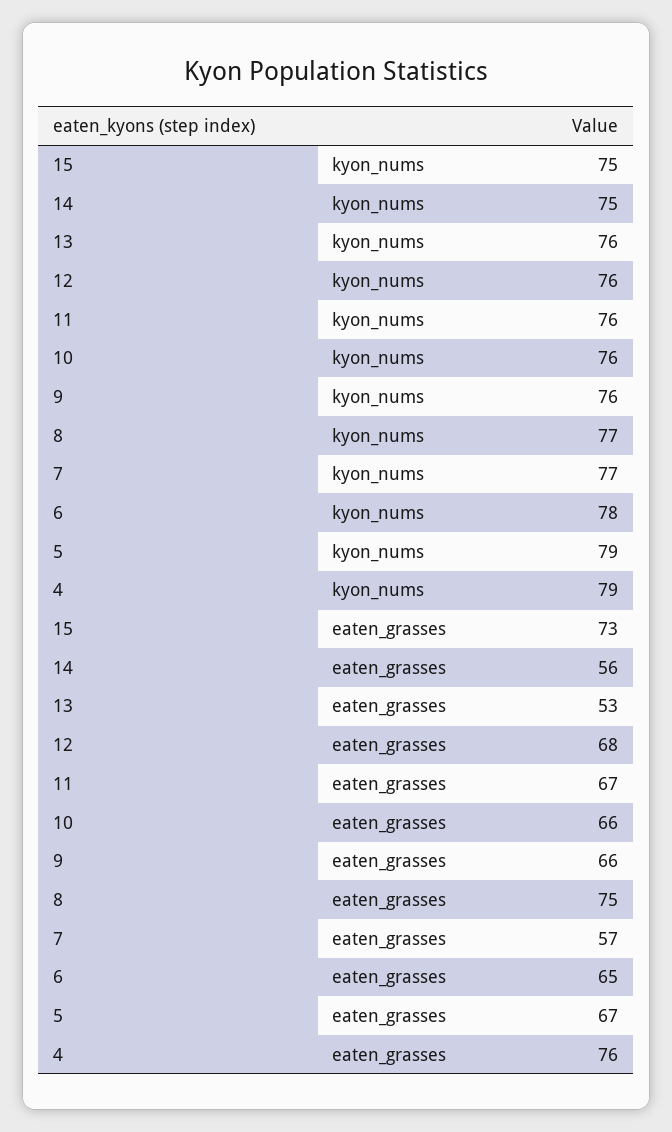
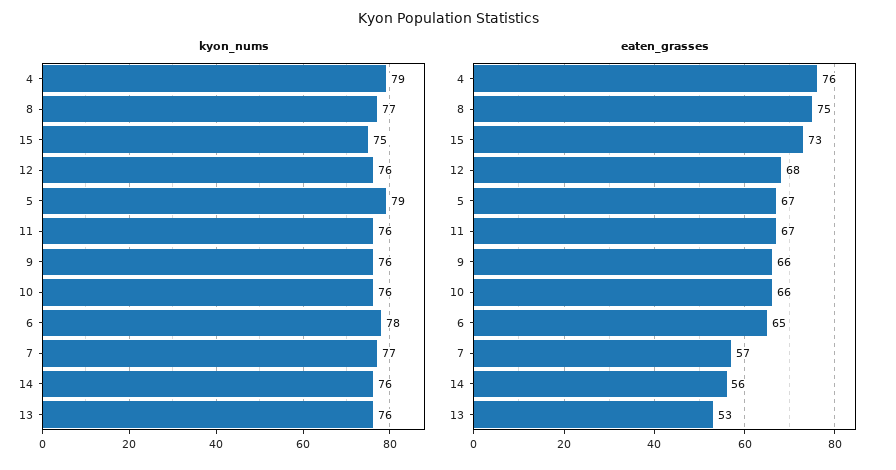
kyon_nums, 14: 75 -> 76

